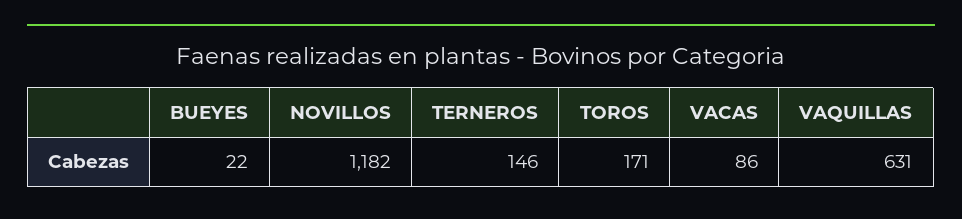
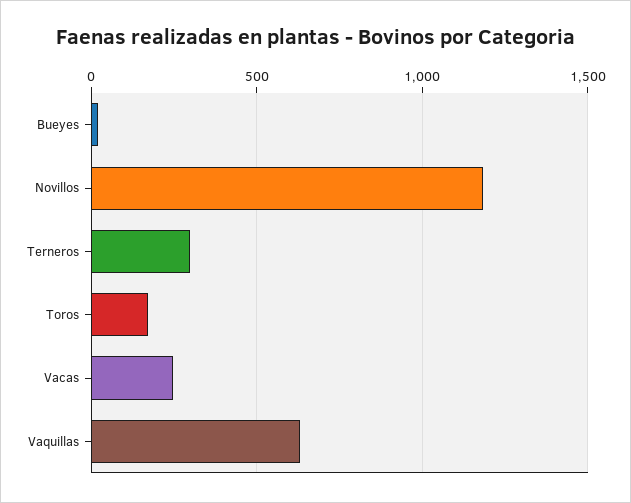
TERNEROS: 146 -> 300
VACAS: 86 -> 250

